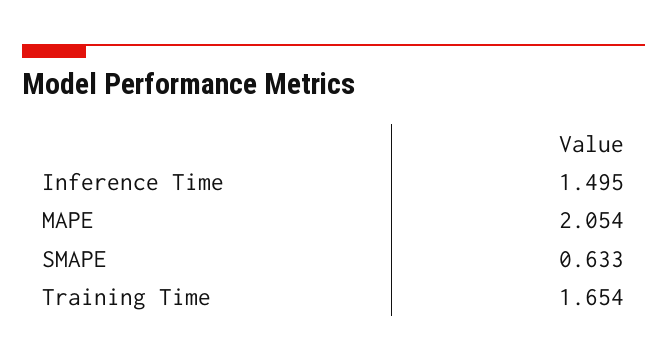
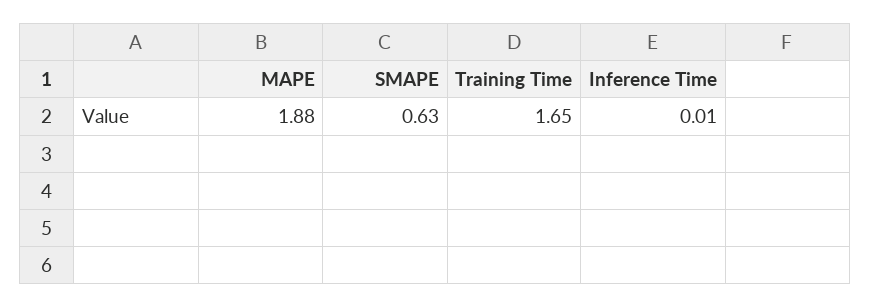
Inference Time: 1.495 -> 0.01
MAPE: 2.054 -> 1.88

